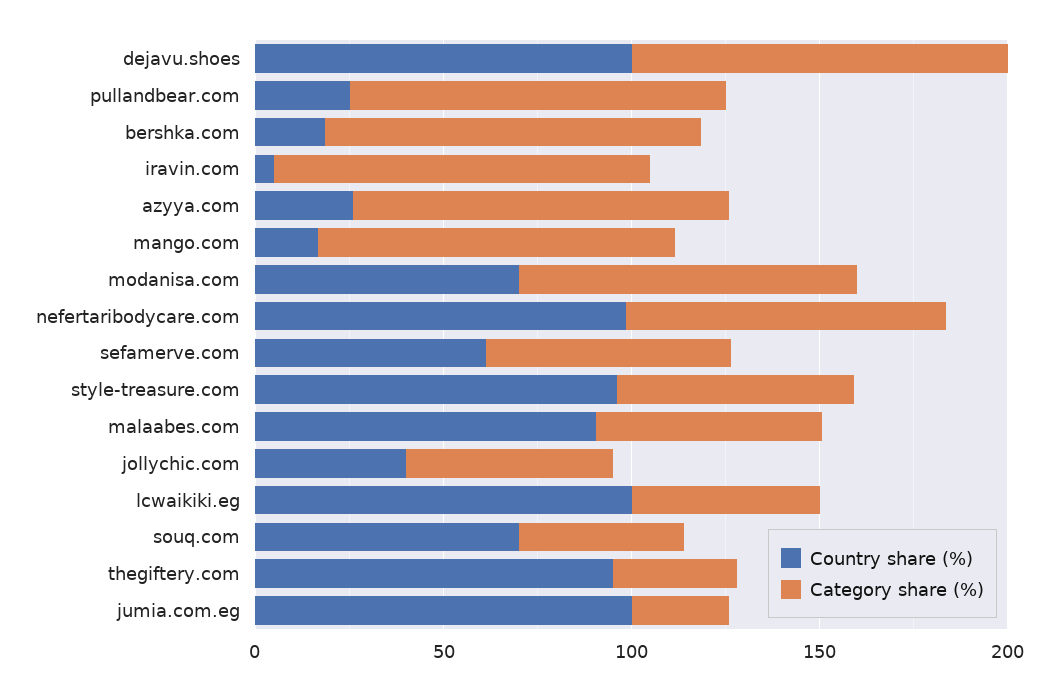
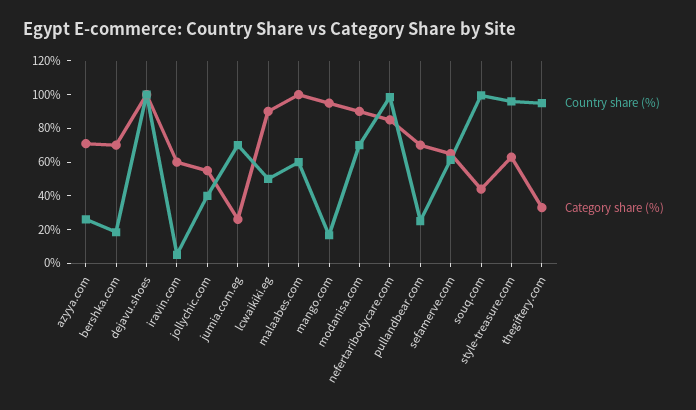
Category share (%), pullandbear.com: 100 -> 70
Category share (%), bershka.com: 100 -> 70
Category share (%), iravin.com: 100 -> 60
Category share (%), azyya.com: 100 -> 70
Country share (%), malaabes.com: 90 -> 60
Category share (%), malaabes.com: 60 -> 100
Country share (%), lcwaikiki.eg: 100 -> 50
Category share (%), lcwaikiki.eg: 50 -> 90
Country share (%), souq.com: 70 -> 100
Country share (%), jumia.com.eg: 100 -> 70

